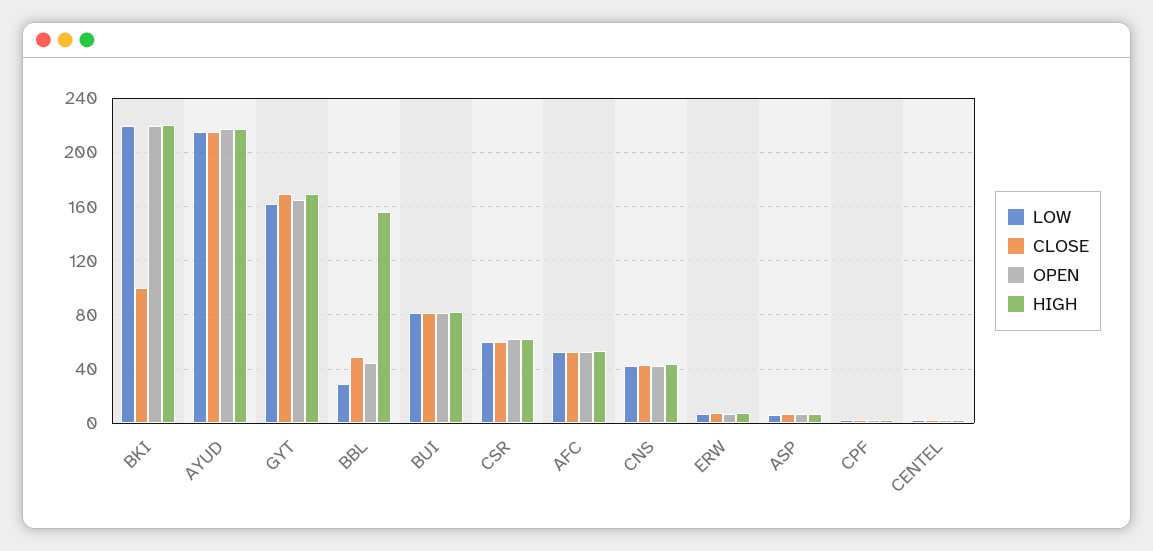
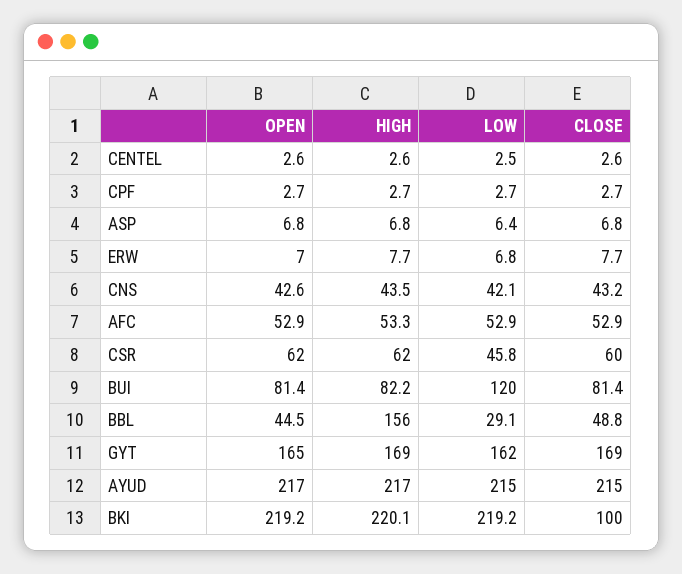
LOW, BUI: 80 -> 120
LOW, CSR: 60 -> 45.8

